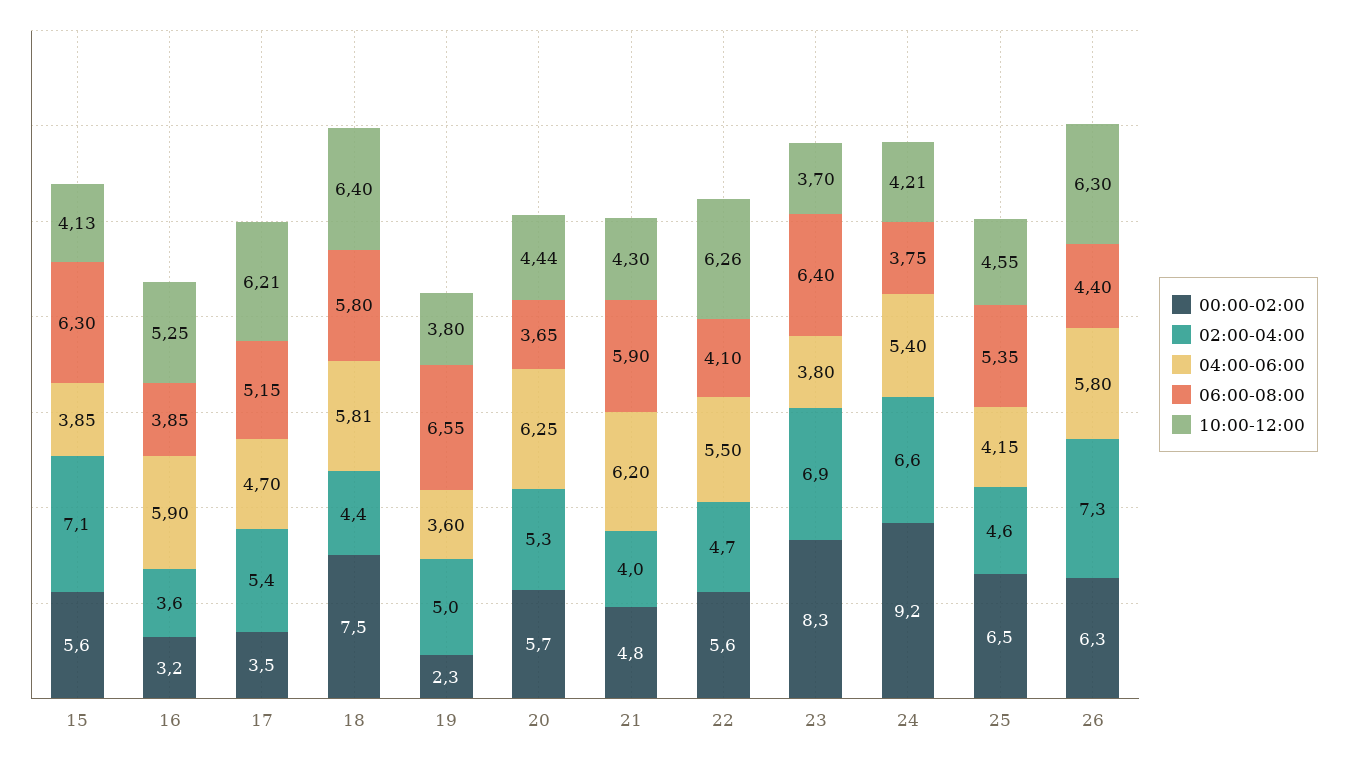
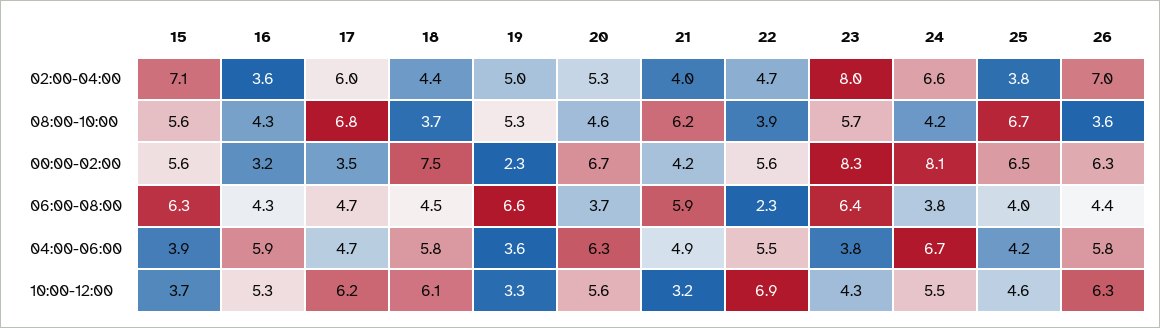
10:00-12:00, 15: 4.13 -> 3.7
06:00-08:00, 16: 3.85 -> 4.3
02:00-04:00, 17: 5.4 -> 6
06:00-08:00, 17: 5.15 -> 4.7
06:00-08:00, 18: 5.8 -> 4.5
10:00-12:00, 18: 6.4 -> 6.1
10:00-12:00, 19: 3.8 -> 3.3
00:00-02:00, 20: 5.7 -> 6.7
10:00-12:00, 20: 4.44 -> 5.6
00:00-02:00, 21: 4.8 -> 4.2
04:00-06:00, 21: 6.2 -> 4.9
10:00-12:00, 21: 4.3 -> 3.2
06:00-08:00, 22: 4.1 -> 2.3
10:00-12:00, 22: 6.26 -> 6.9
02:00-04:00, 23: 6.9 -> 8
10:00-12:00, 23: 3.7 -> 4.3
00:00-02:00, 24: 9.2 -> 8.1
04:00-06:00, 24: 5.4 -> 6.7
10:00-12:00, 24: 4.21 -> 5.5
02:00-04:00, 25: 4.6 -> 3.8
06:00-08:00, 25: 5.35 -> 4
02:00-04:00, 26: 7.3 -> 7
08:00-10:00, 15: none -> 5.6
08:00-10:00, 16: none -> 4.3
08:00-10:00, 17: none -> 6.8
08:00-10:00, 18: none -> 3.7
08:00-10:00, 19: none -> 5.3
08:00-10:00, 20: none -> 4.6
08:00-10:00, 21: none -> 6.2
08:00-10:00, 22: none -> 3.9
08:00-10:00, 23: none -> 5.7
08:00-10:00, 24: none -> 4.2
08:00-10:00, 25: none -> 6.7
08:00-10:00, 26: none -> 3.6

